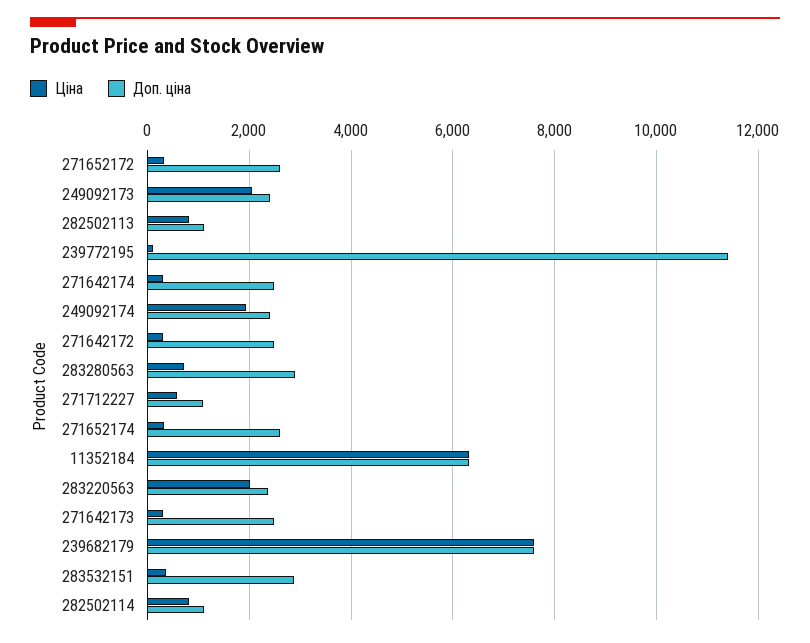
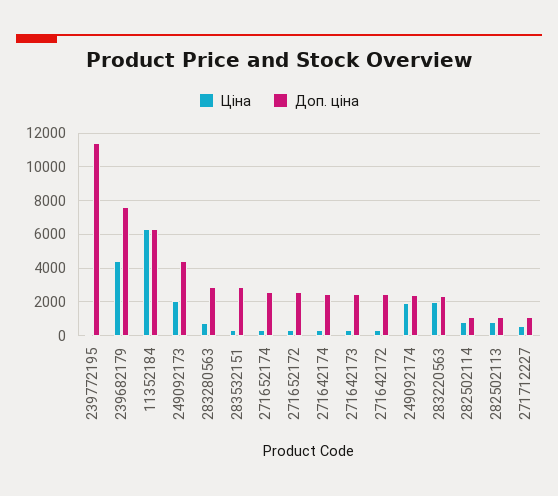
Доп. ціна, 249092173: 2400 -> 4500
Ціна, 239682179: 7600 -> 4500

